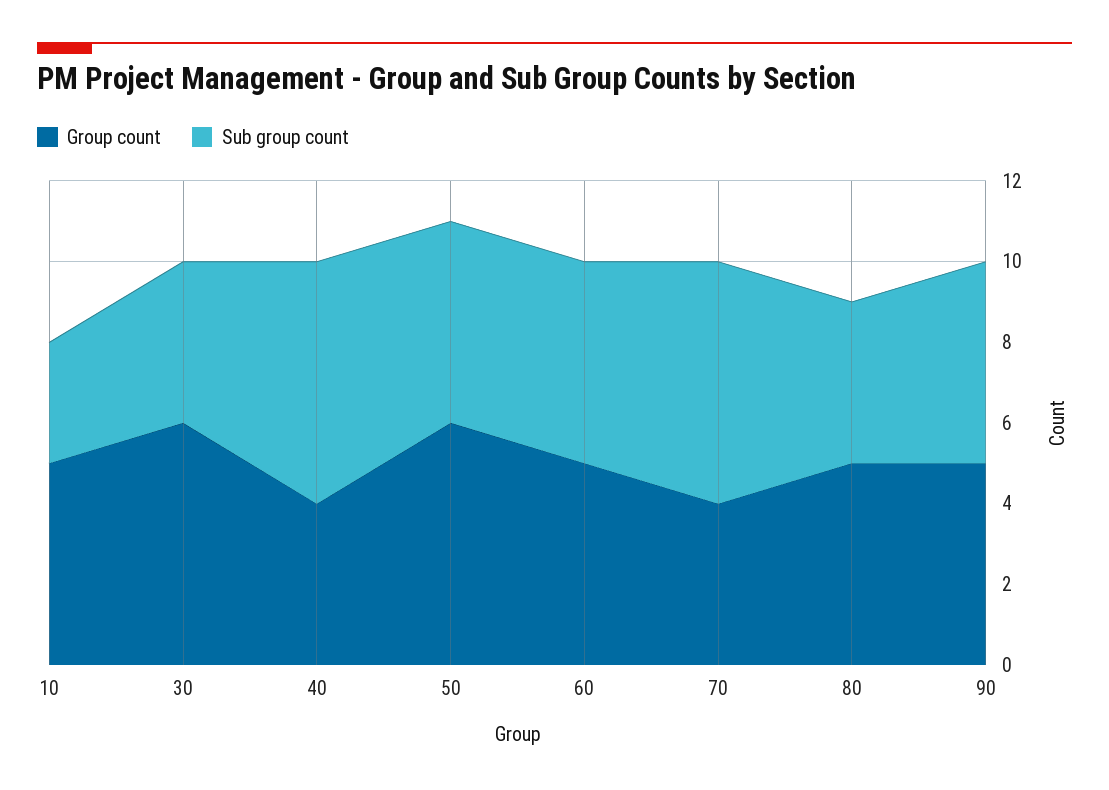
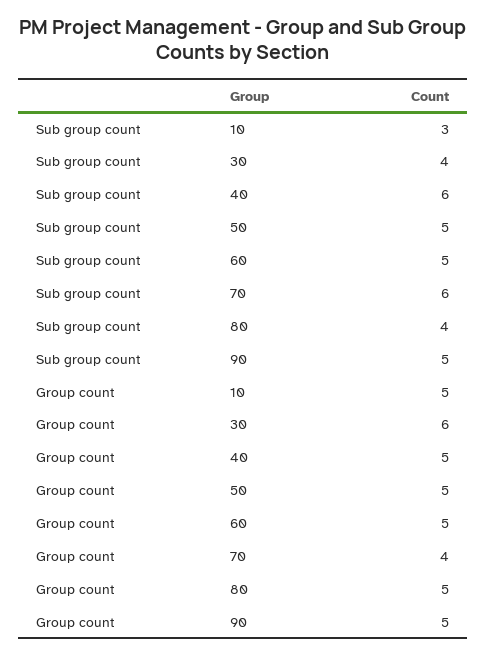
Group count, 40: 4 -> 5
Group count, 50: 6 -> 5

